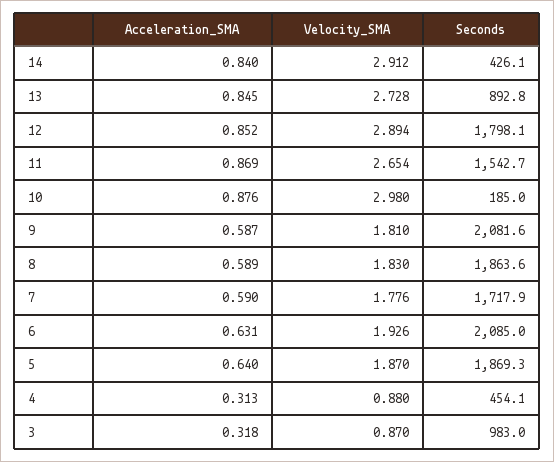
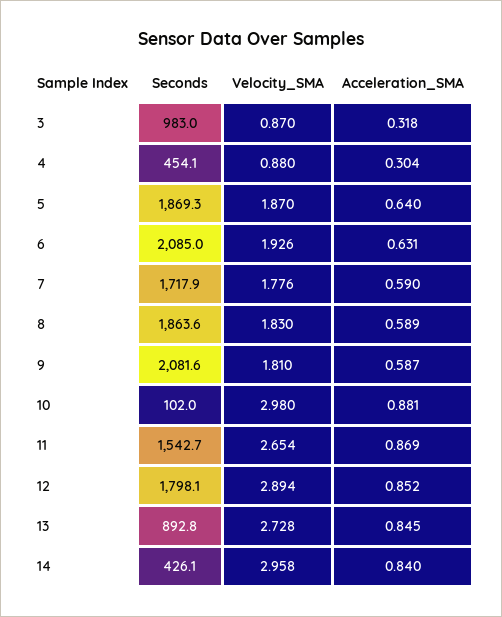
Velocity_SMA, 14: 2.912 -> 2.958
Acceleration_SMA, 10: 0.876 -> 0.881
Seconds, 10: 185 -> 102
Acceleration_SMA, 4: 0.313 -> 0.304

